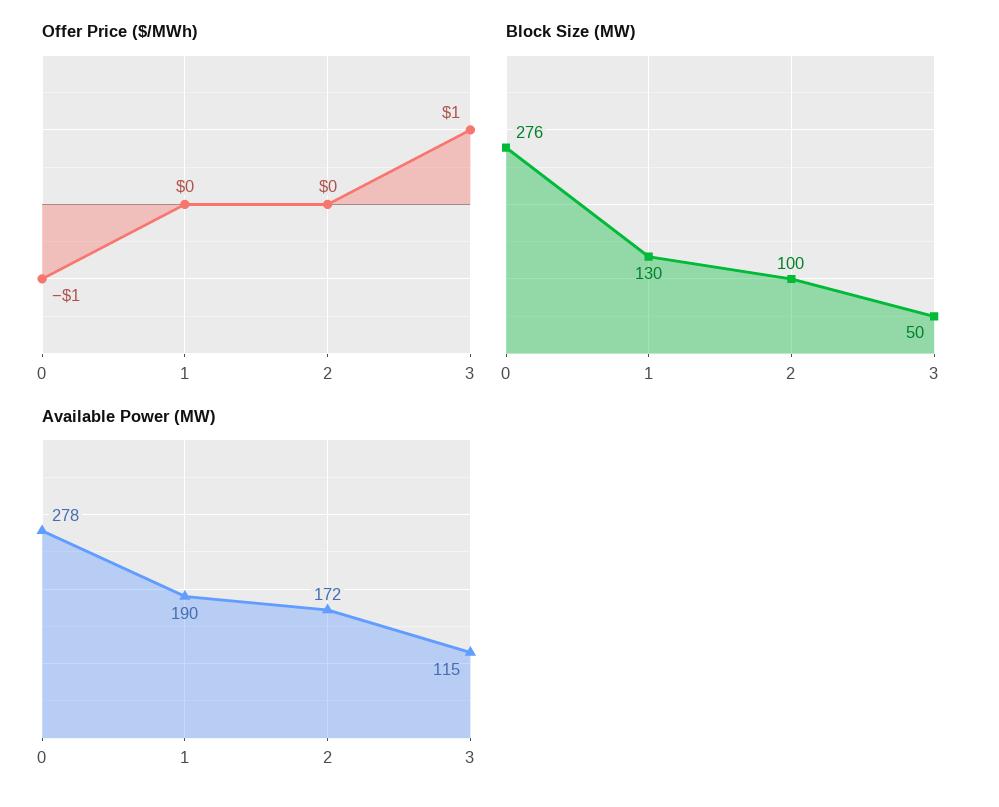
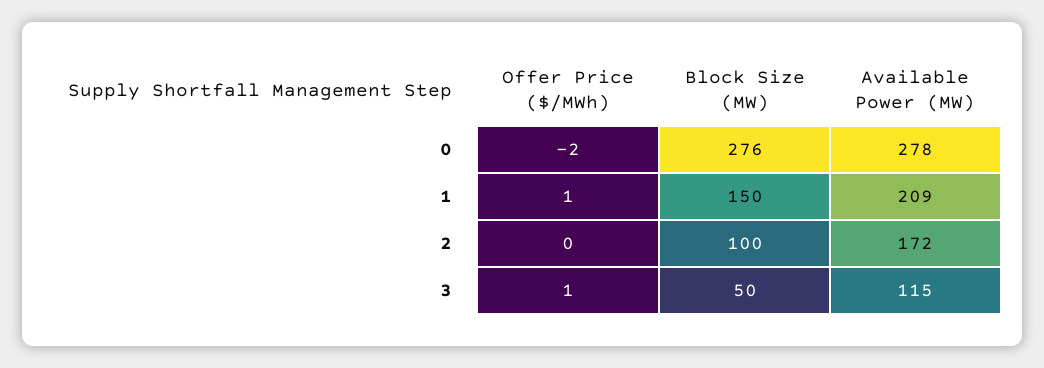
Offer Price ($/MWh), 0: -1 -> -2
Offer Price ($/MWh), 1: 0 -> 1
Block Size (MW), 1: 130 -> 150
Available Power (MW), 1: 190 -> 209

